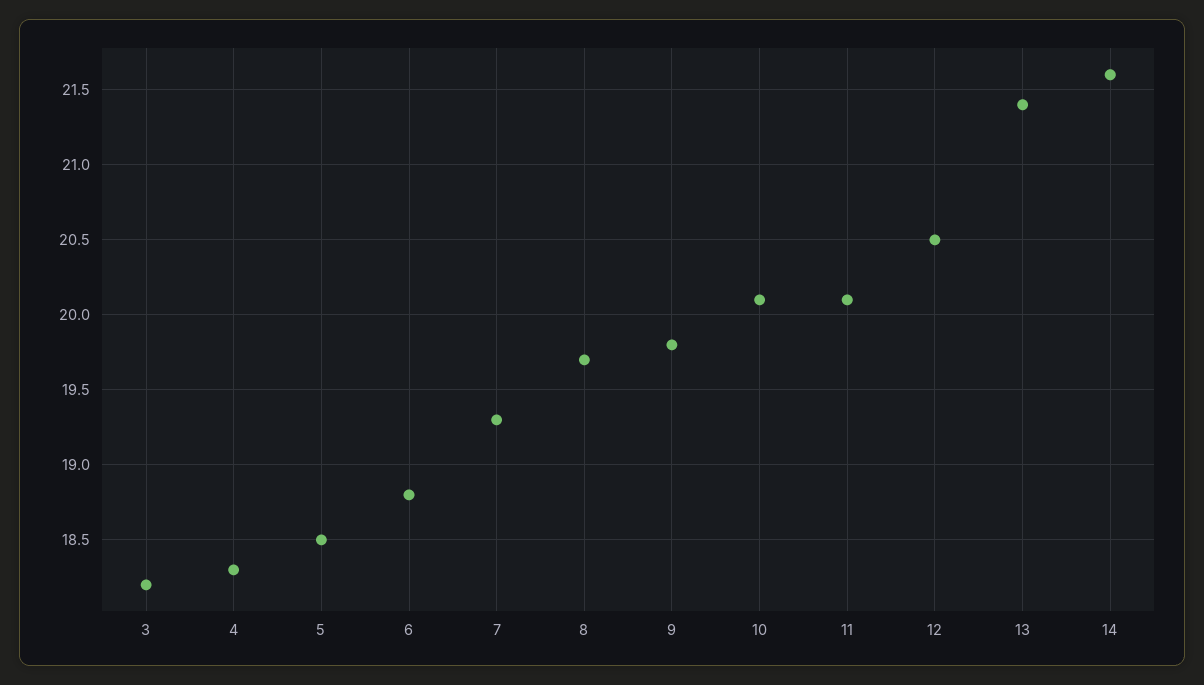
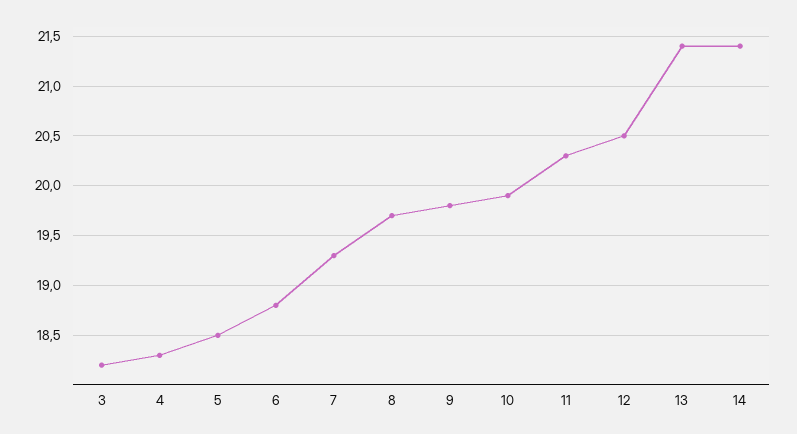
10: 20.1 -> 19.9
11: 20.1 -> 20.3
14: 21.6 -> 21.4

